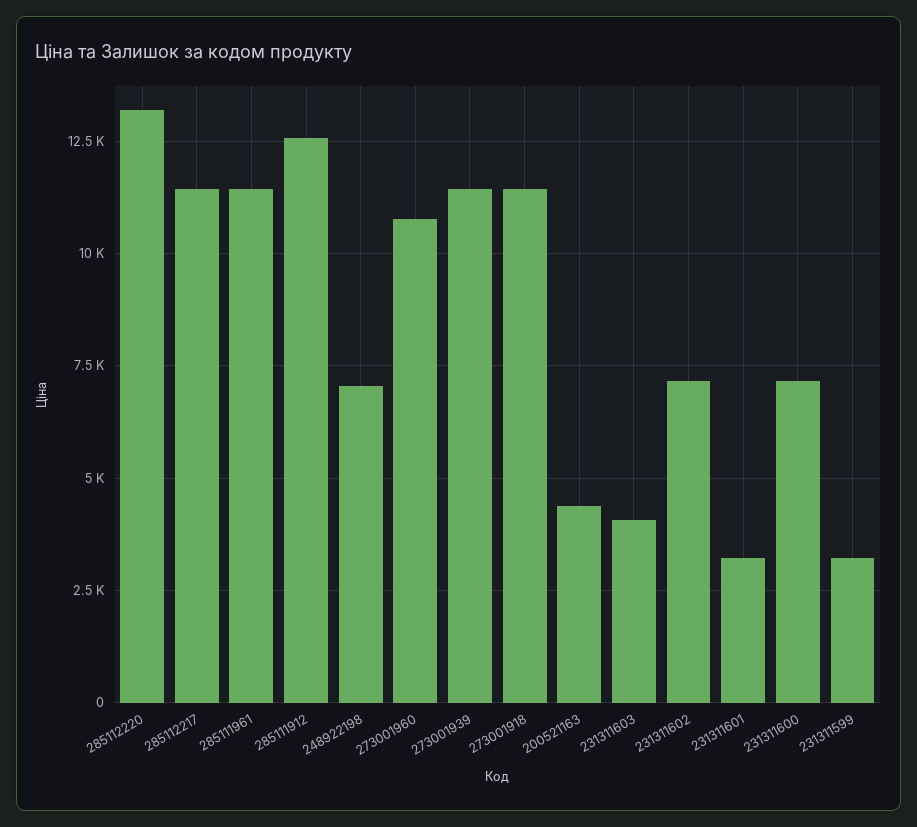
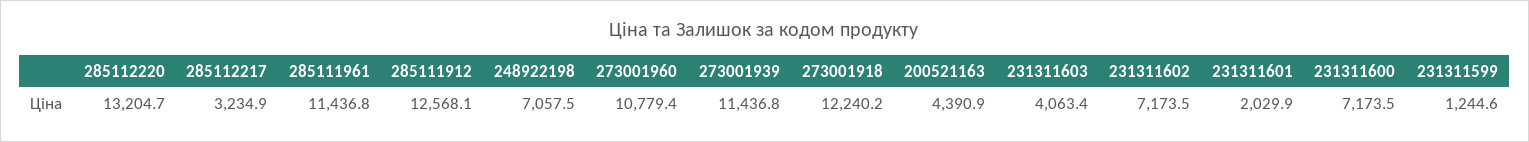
285112217: 11500 -> 3234.9
273001918: 11500 -> 12240.2
231311601: 3250 -> 2029.9
231311599: 3250 -> 1244.6

